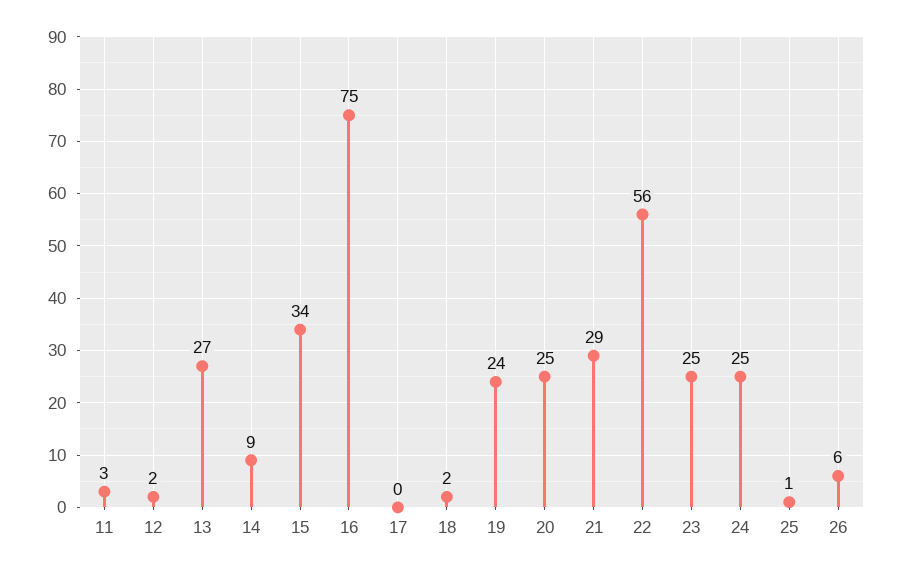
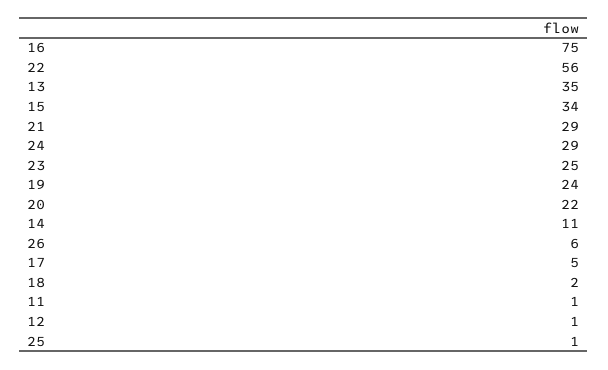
11: 3 -> 1
12: 2 -> 1
13: 27 -> 35
14: 9 -> 11
17: 0 -> 5
20: 25 -> 22
24: 25 -> 29

